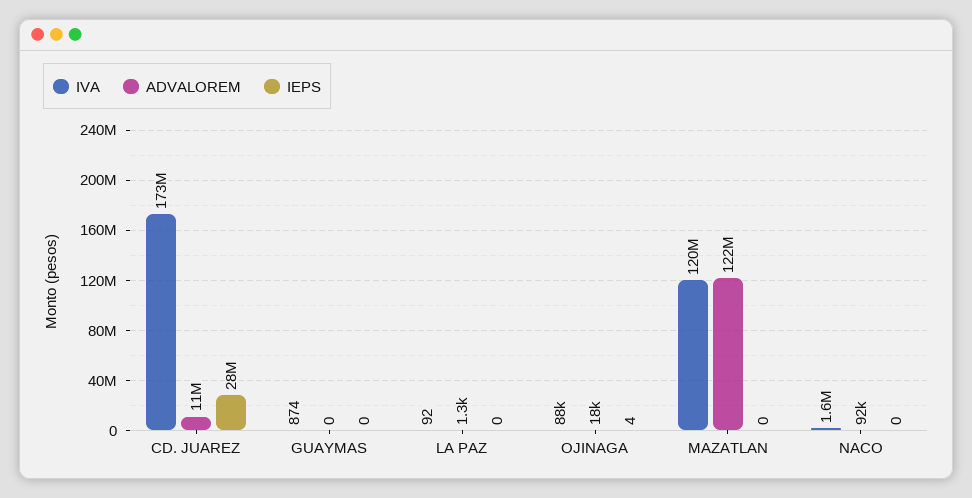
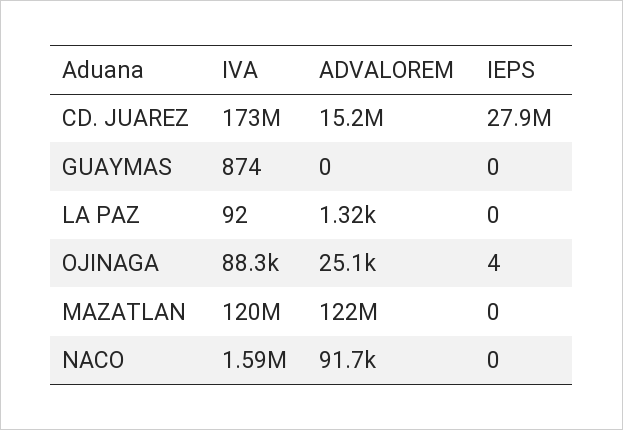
ADVALOREM, CD. JUAREZ: 11000000 -> 15200000
ADVALOREM, OJINAGA: 18000 -> 25100

